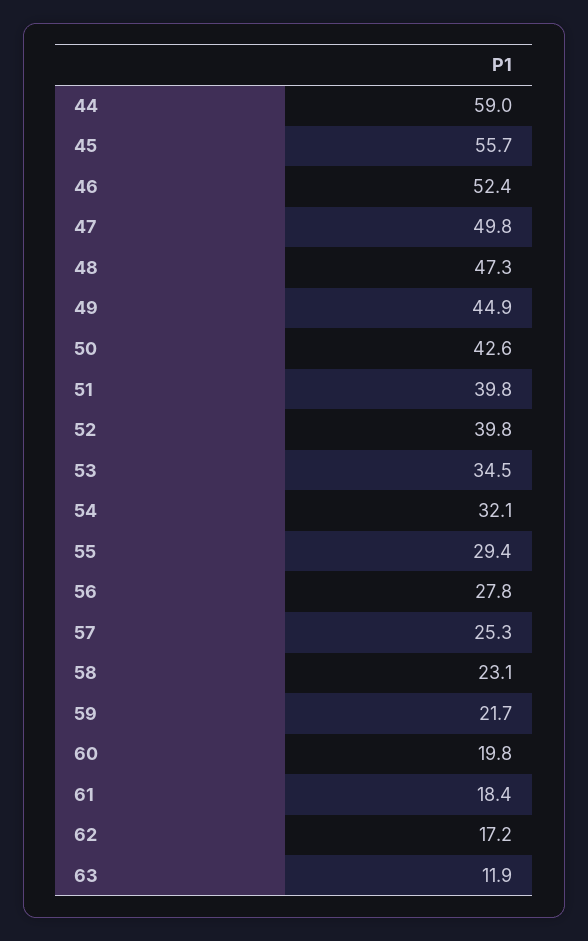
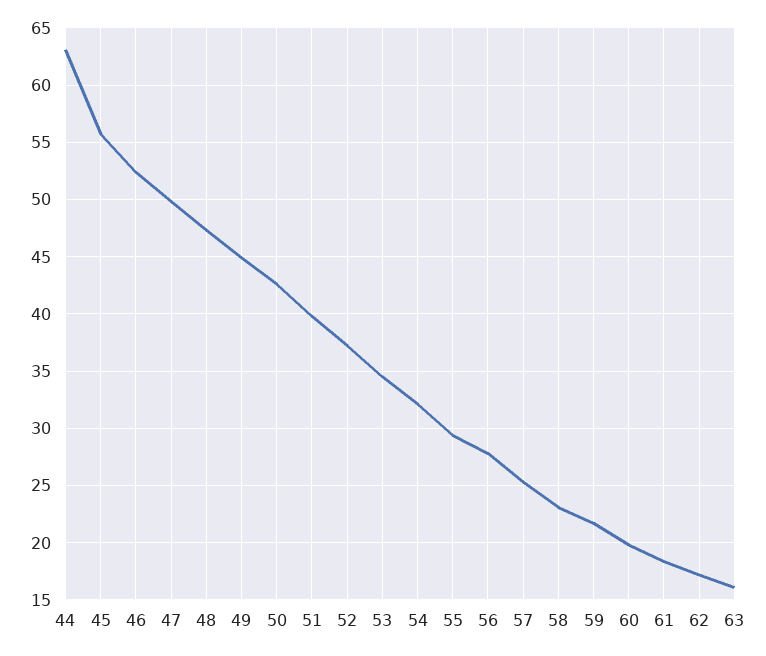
44: 59 -> 63
52: 39.8 -> 37
63: 11.9 -> 16

